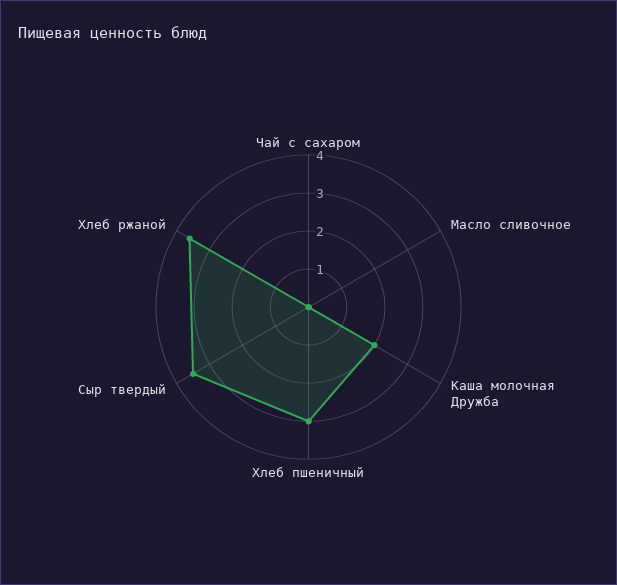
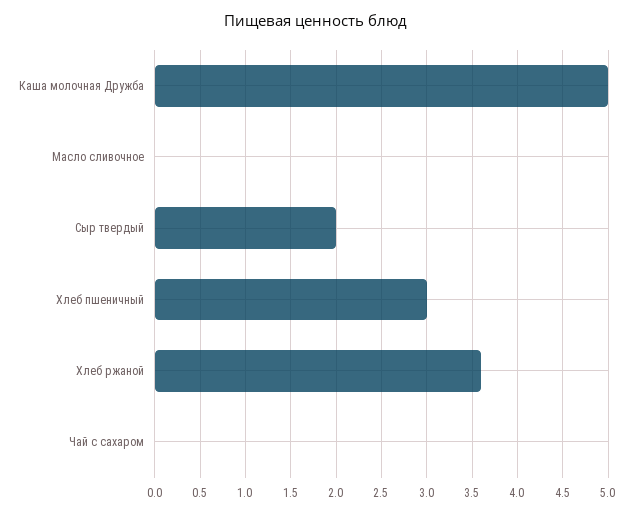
Каша молочная Дружба: 2 -> 5
Сыр твердый: 3.5 -> 2

